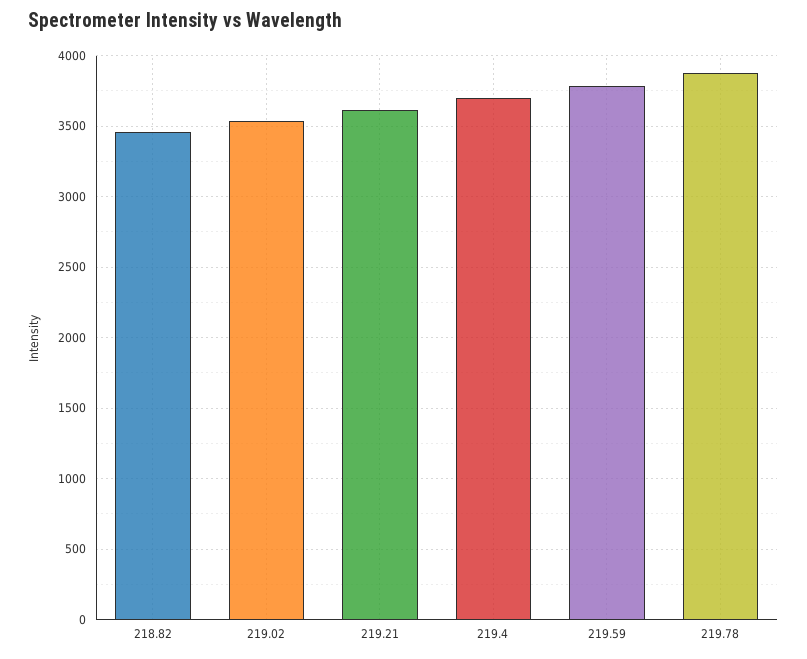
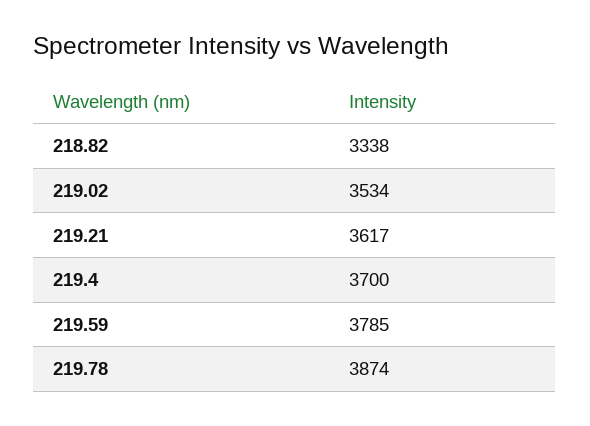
218.82: 3450 -> 3338

